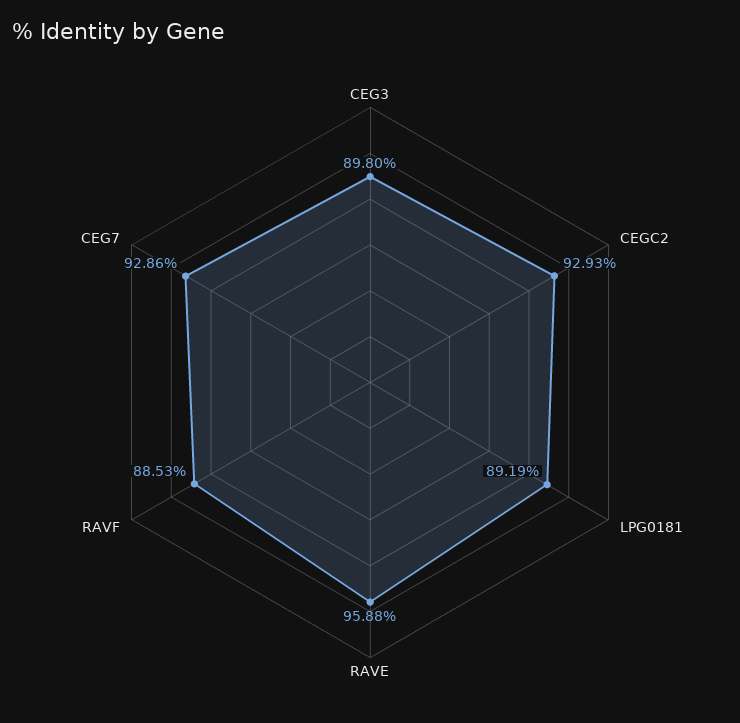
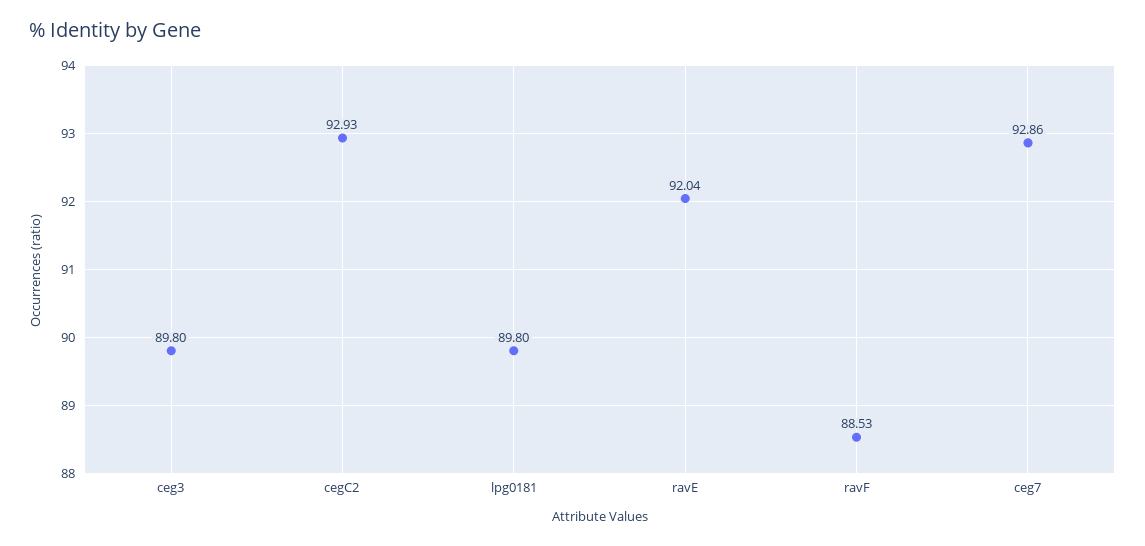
LPG0181: 89.19 -> 89.8
RAVE: 95.88 -> 92.04

